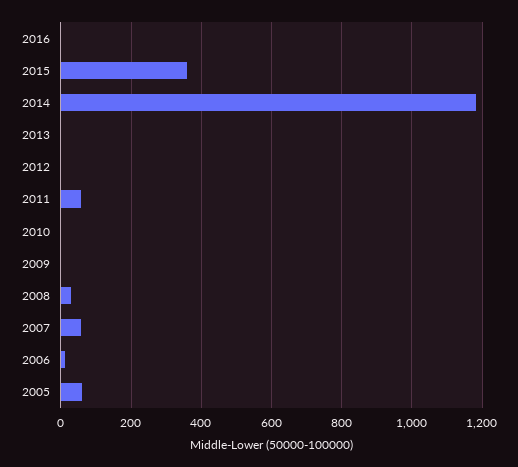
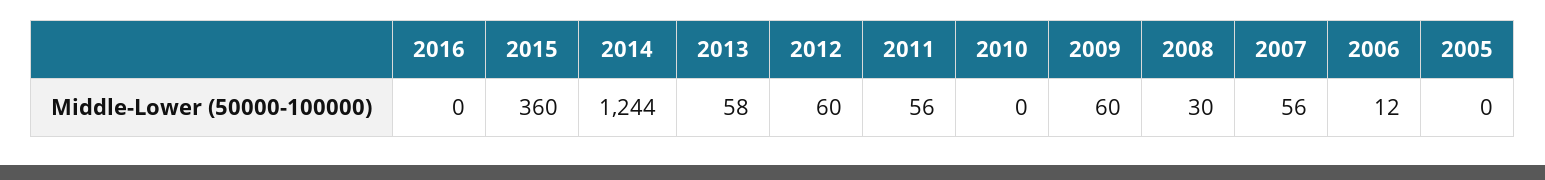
2014: 1180 -> 1244
2013: 0 -> 58
2012: 0 -> 60
2009: 0 -> 60
2005: 60 -> 0

